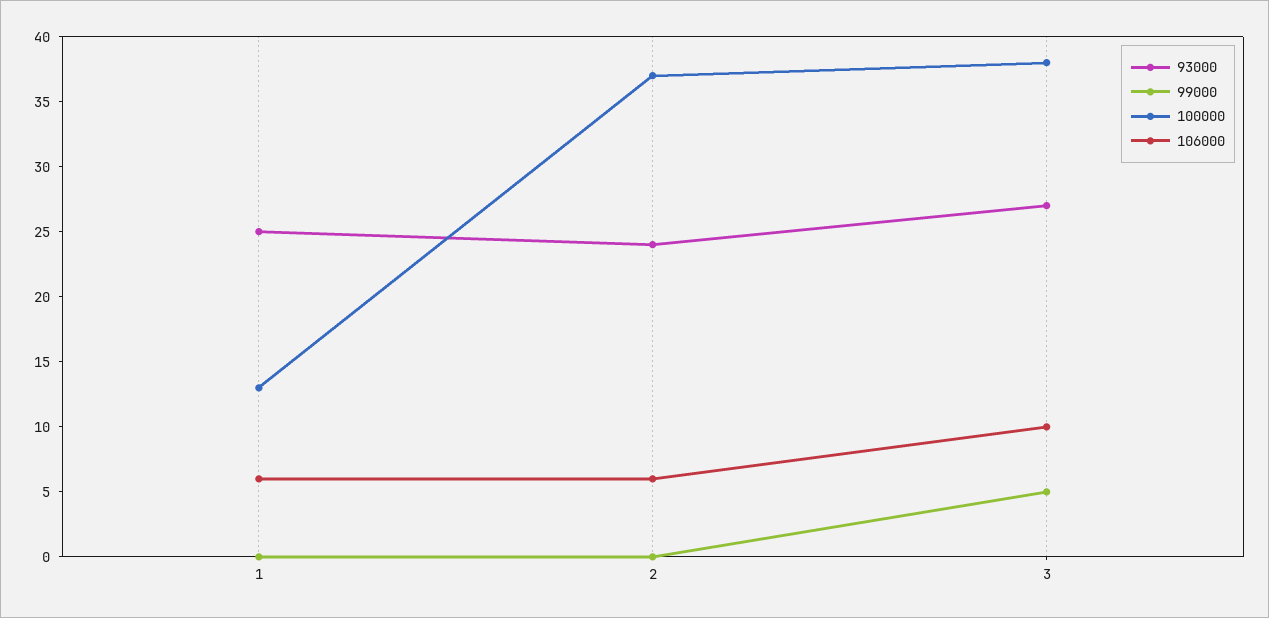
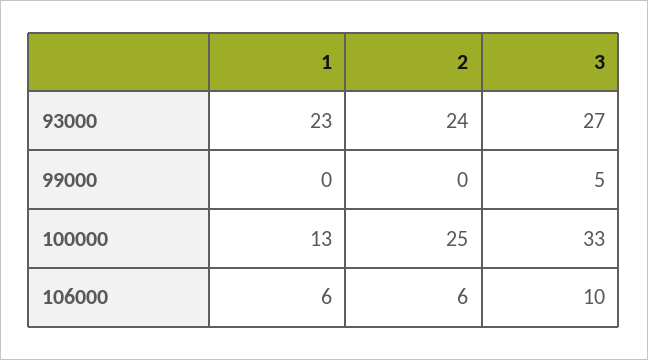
93000, 1: 25 -> 23
100000, 2: 37 -> 25
100000, 3: 38 -> 33

